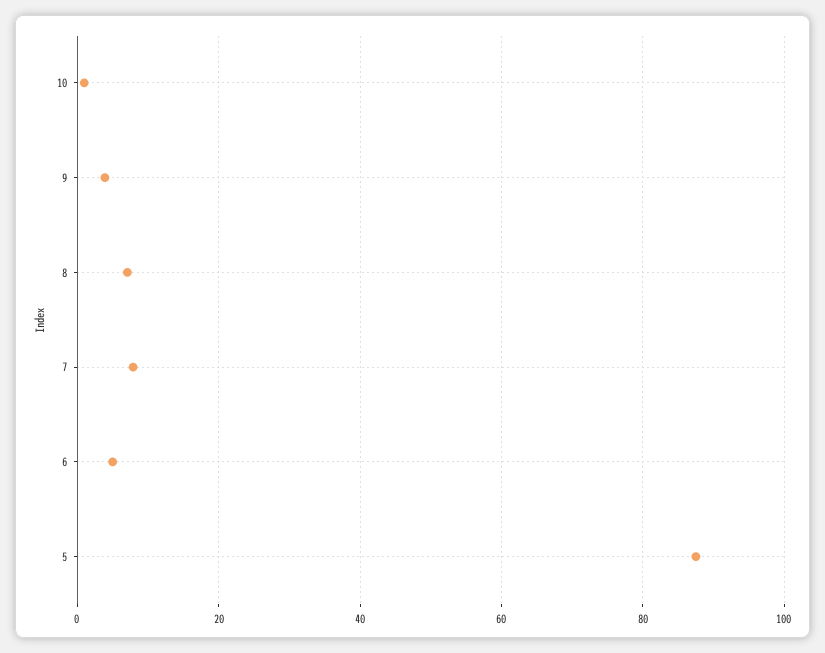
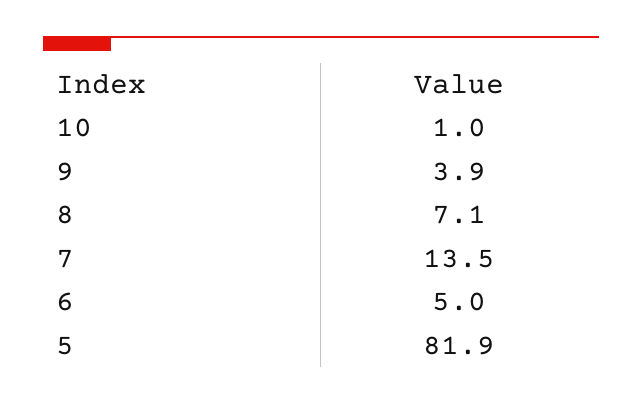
7: 8 -> 13.5
5: 88 -> 81.9

